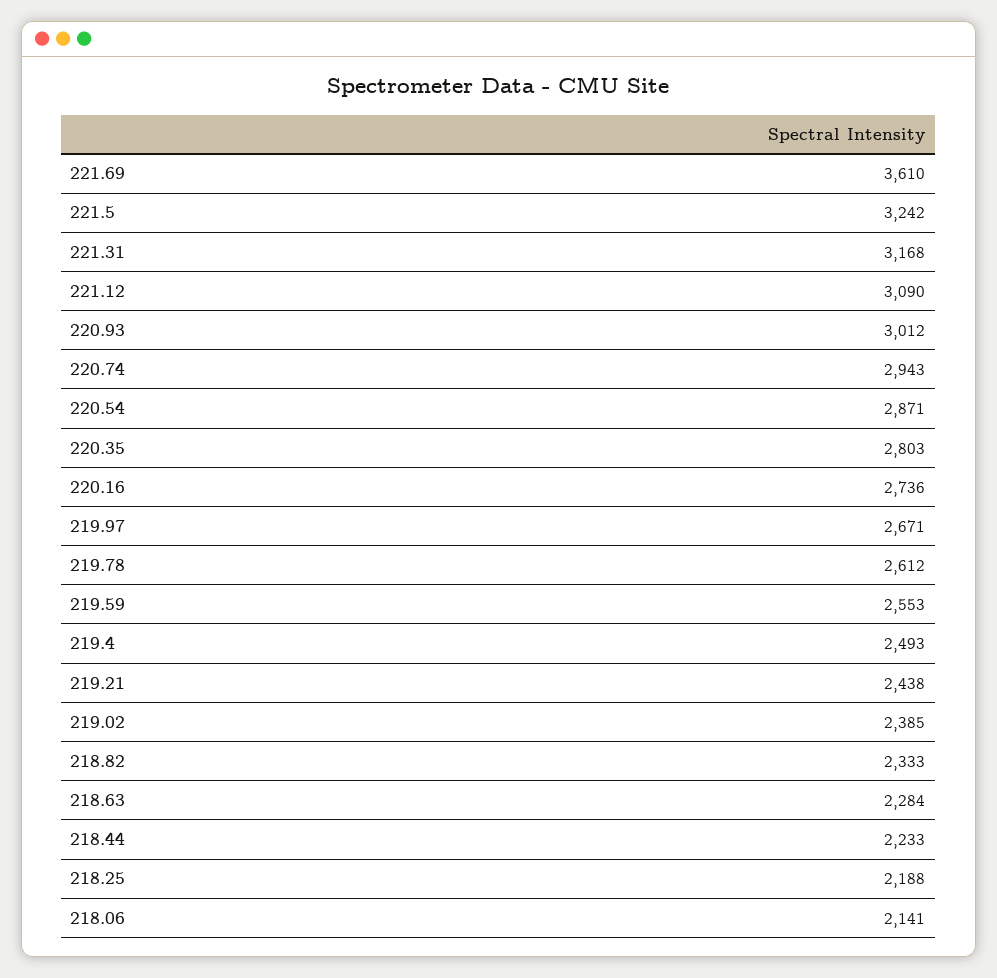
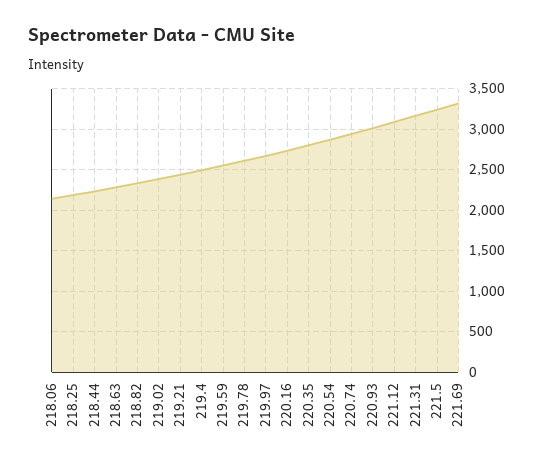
221.69: 3610 -> 3300

